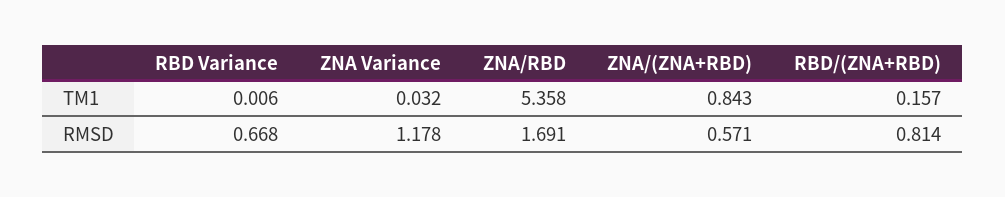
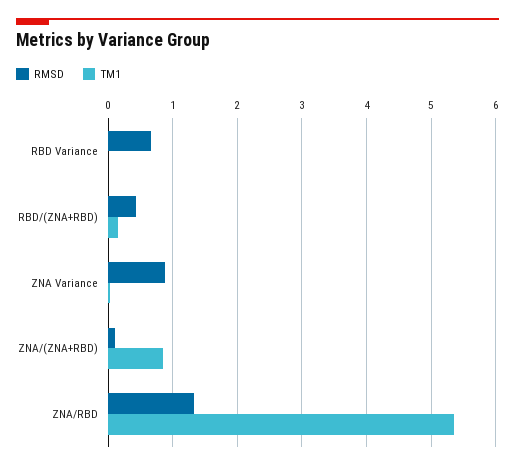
RMSD, ZNA Variance: 1.178 -> 0.9
RMSD, ZNA/RBD: 1.691 -> 1.3
RMSD, ZNA/(ZNA+RBD): 0.571 -> 0.1
RMSD, RBD/(ZNA+RBD): 0.814 -> 0.4

